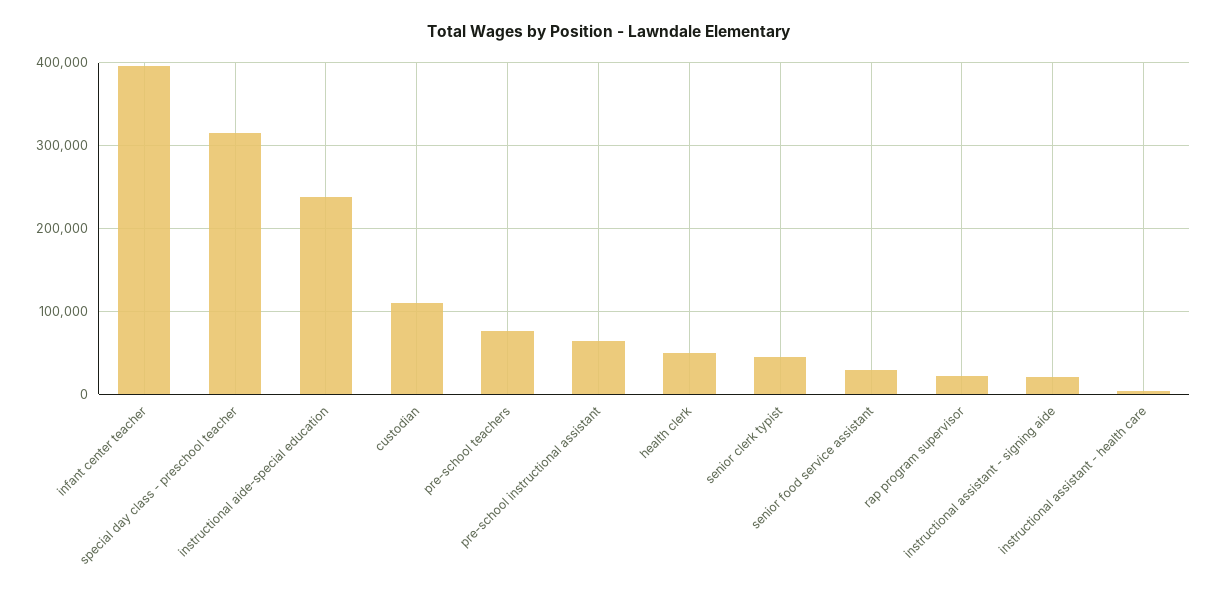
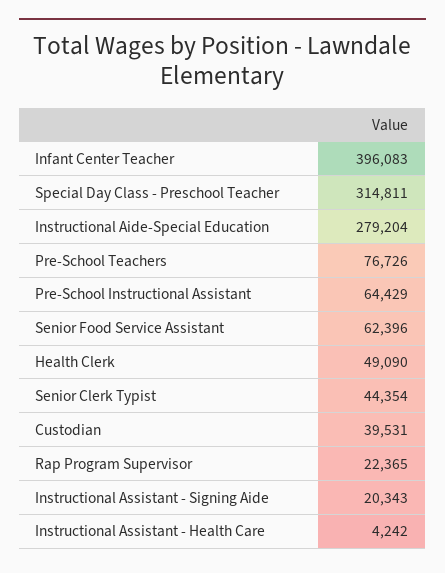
instructional aide-special education: 240000 -> 279204
custodian: 110000 -> 39531
senior food service assistant: 30000 -> 62396

